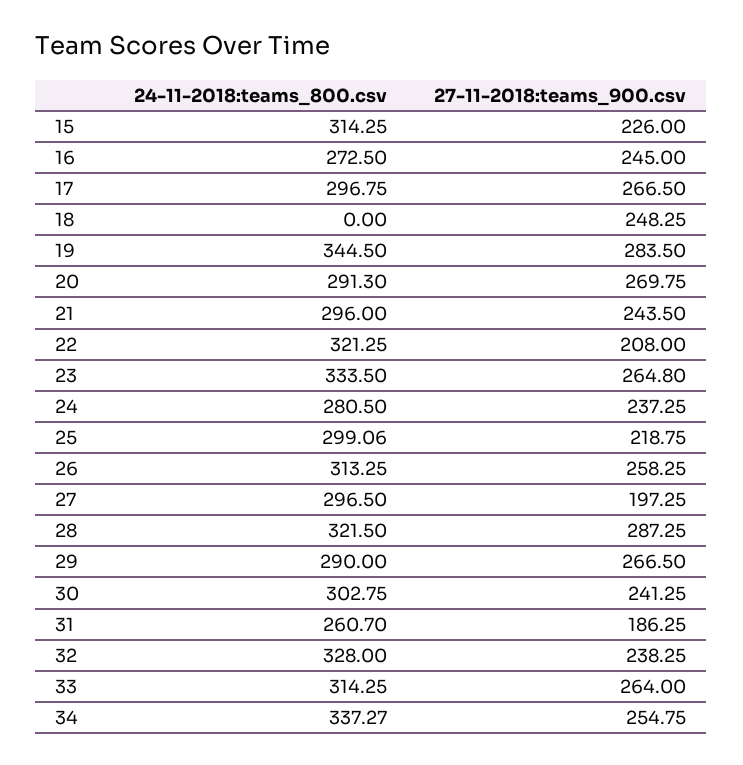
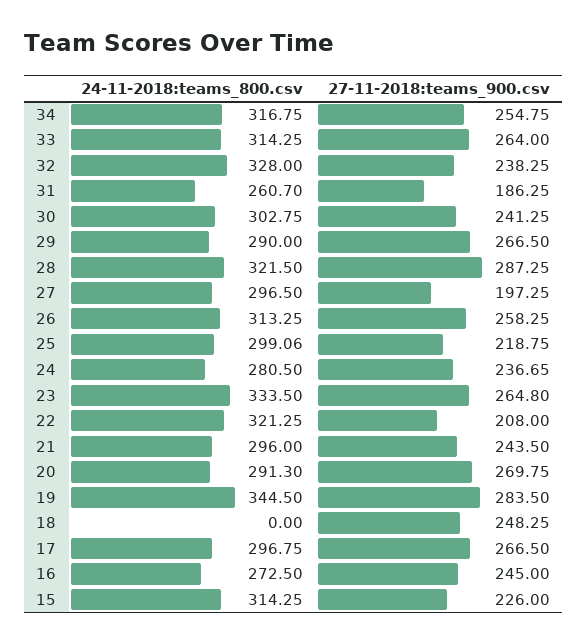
27-11-2018:teams_900.csv, 24: 237.25 -> 236.65
24-11-2018:teams_800.csv, 34: 337.27 -> 316.75

